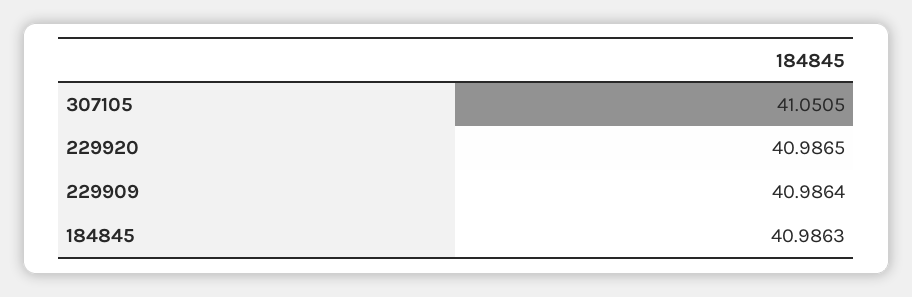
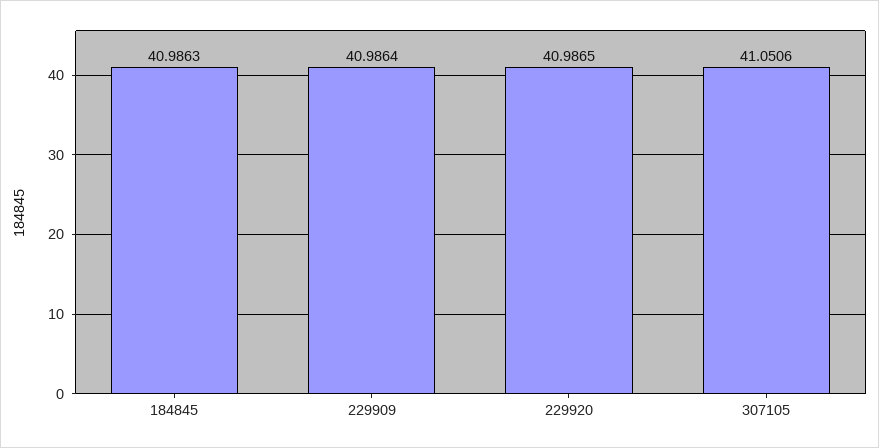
307105: 41.0505 -> 41.0506

